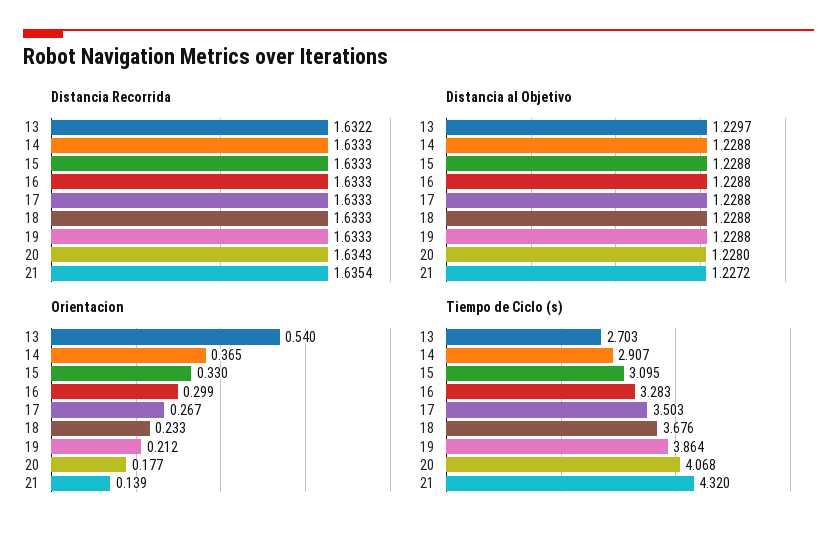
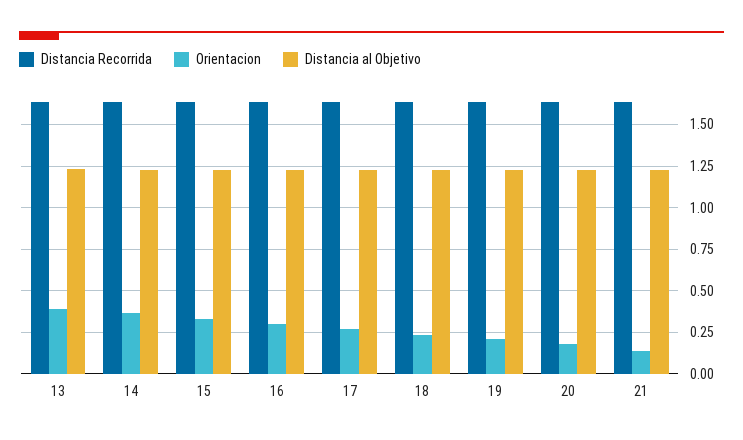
Orientacion, 13: 0.54 -> 0.4
Tiempo de Ciclo (s), 13: 2.703 -> none
Tiempo de Ciclo (s), 14: 2.907 -> none
Tiempo de Ciclo (s), 15: 3.095 -> none
Tiempo de Ciclo (s), 16: 3.283 -> none
Tiempo de Ciclo (s), 17: 3.503 -> none
Tiempo de Ciclo (s), 18: 3.676 -> none
Tiempo de Ciclo (s), 19: 3.864 -> none
Tiempo de Ciclo (s), 20: 4.068 -> none
Tiempo de Ciclo (s), 21: 4.32 -> none

